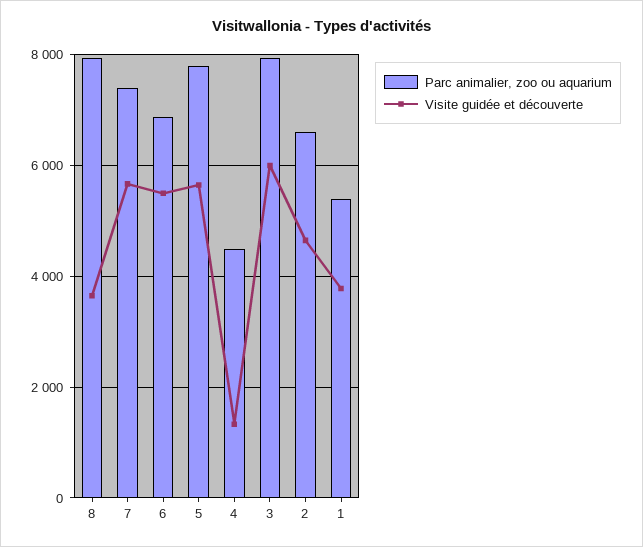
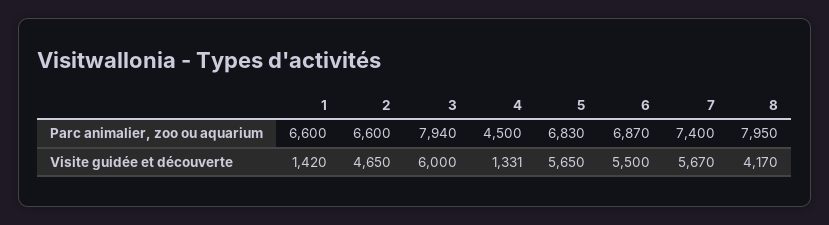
Visite guidée et découverte, 8: 3600 -> 4170
Parc animalier, zoo ou aquarium, 5: 7800 -> 6830
Parc animalier, zoo ou aquarium, 1: 5400 -> 6600
Visite guidée et découverte, 1: 3800 -> 1420

